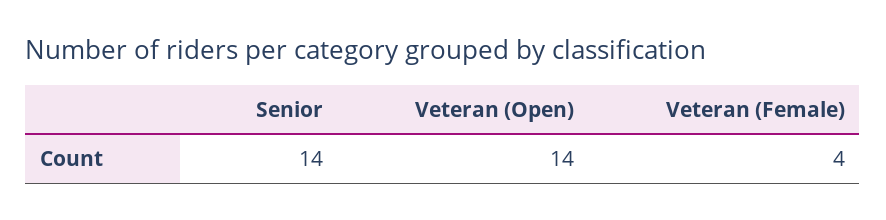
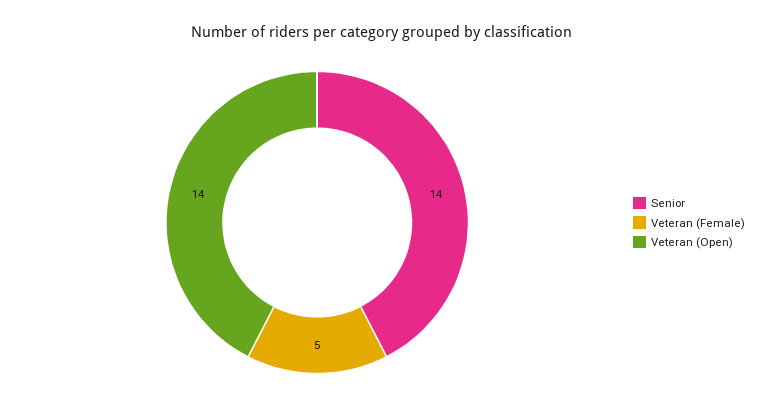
Veteran (Female): 4 -> 5

